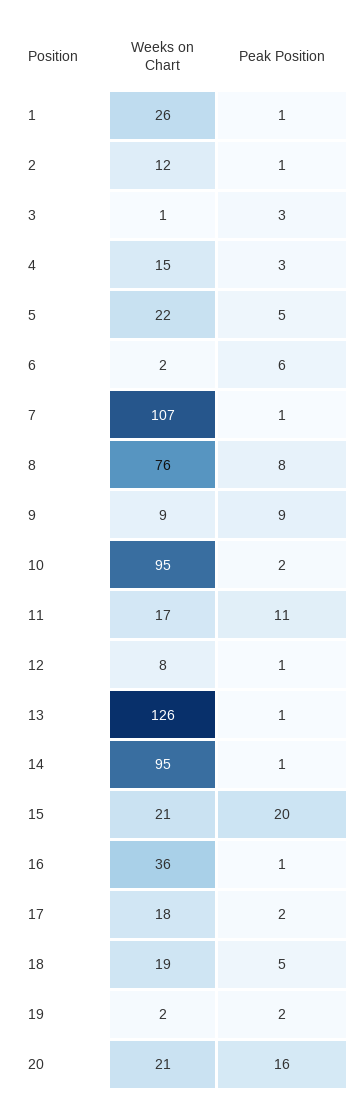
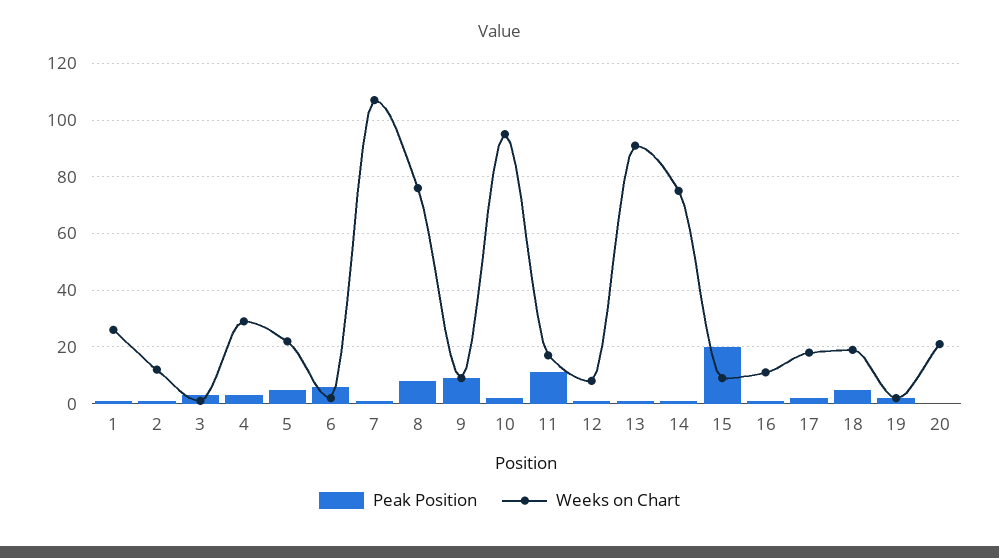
Weeks on Chart, 4: 15 -> 30
Weeks on Chart, 13: 126 -> 90
Weeks on Chart, 14: 95 -> 75
Weeks on Chart, 15: 21 -> 10
Weeks on Chart, 16: 36 -> 10
Peak Position, 20: 16 -> 0

